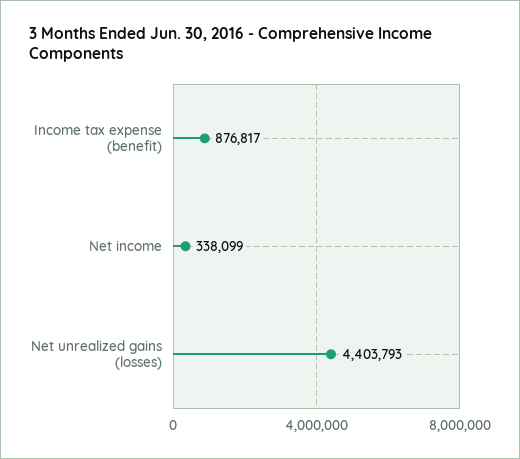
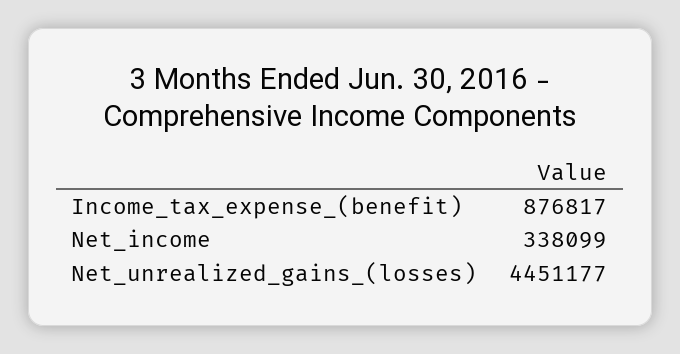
Net unrealized gains (losses): 4403793 -> 4451177

